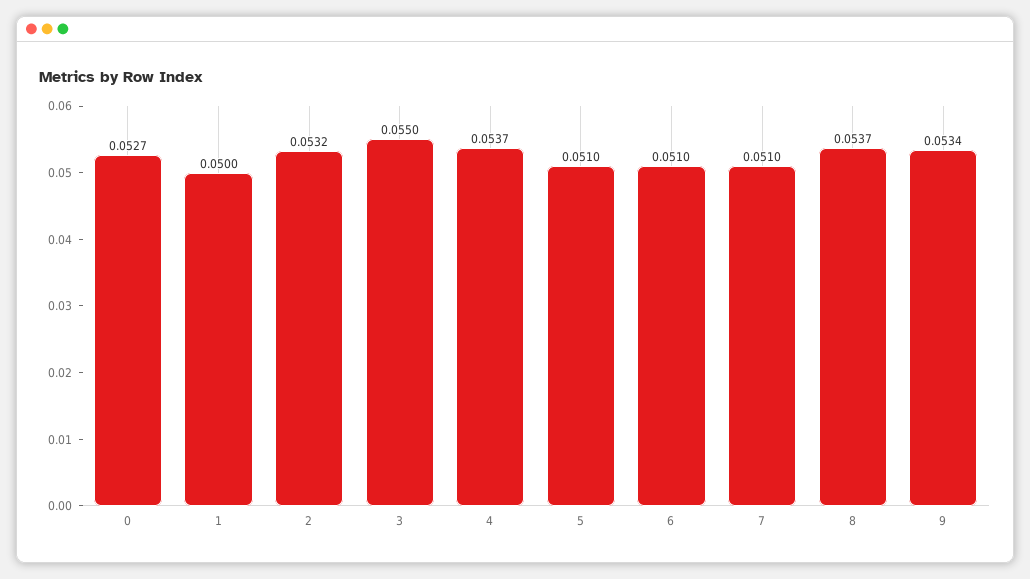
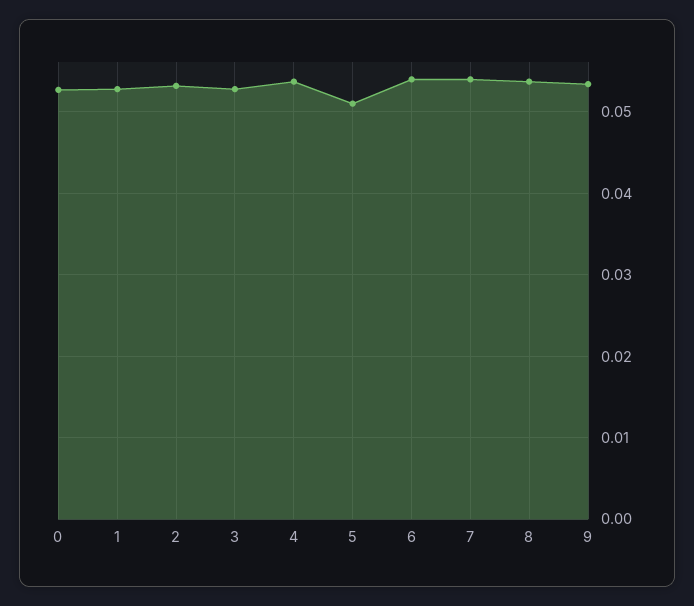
1: 0.05 -> 0.053
3: 0.055 -> 0.053
6: 0.051 -> 0.054
7: 0.051 -> 0.054

